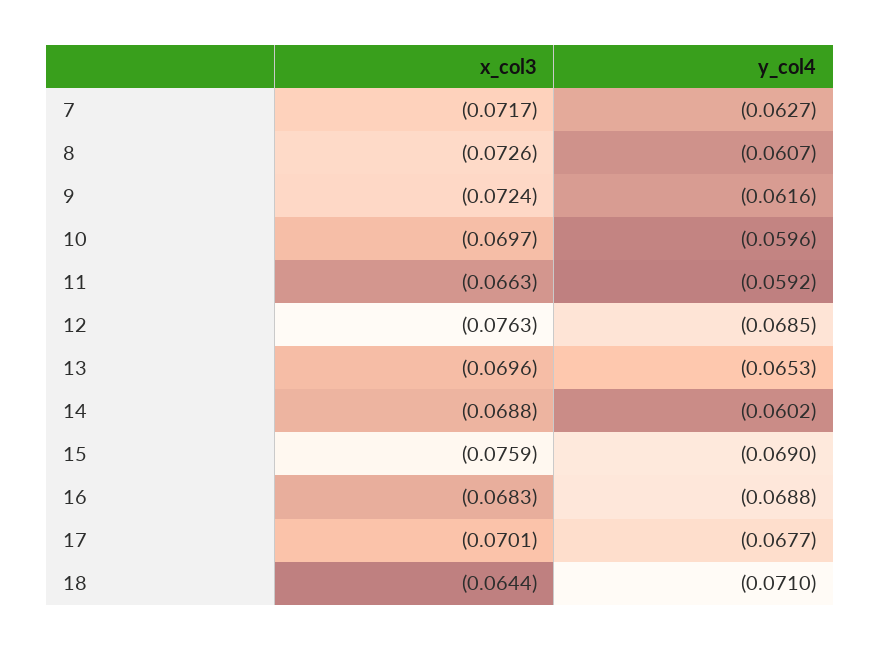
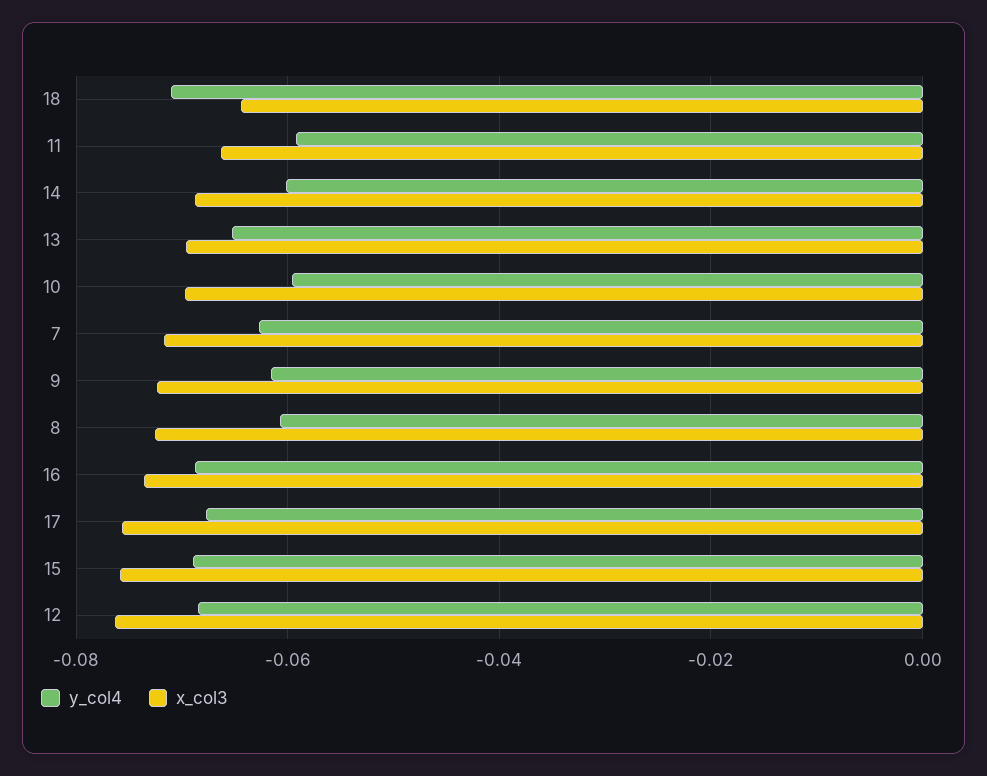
x_col3, 16: -0.0683 -> -0.074
x_col3, 17: -0.0701 -> -0.076

